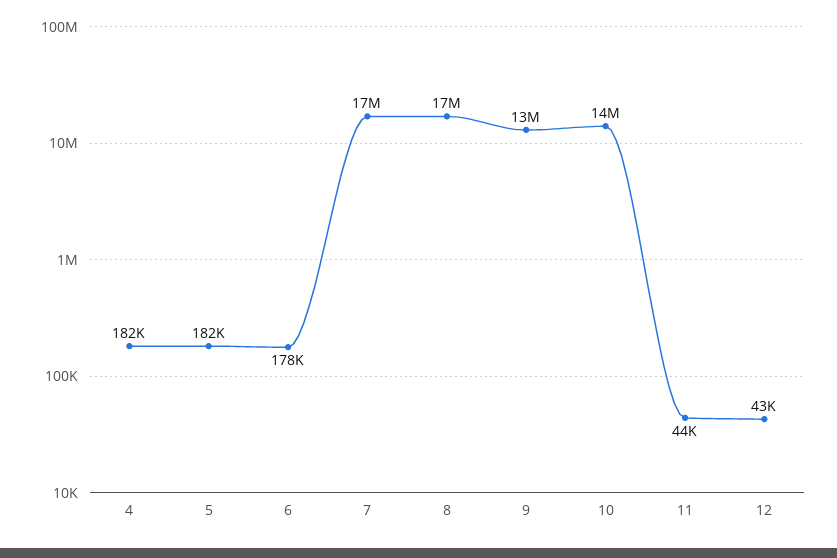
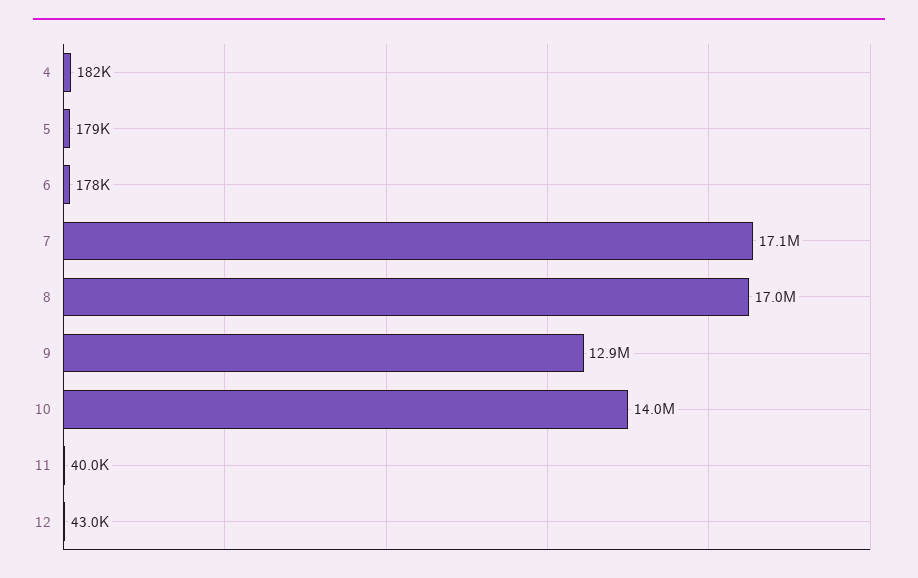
5: 182000 -> 179000
11: 44000 -> 40000

